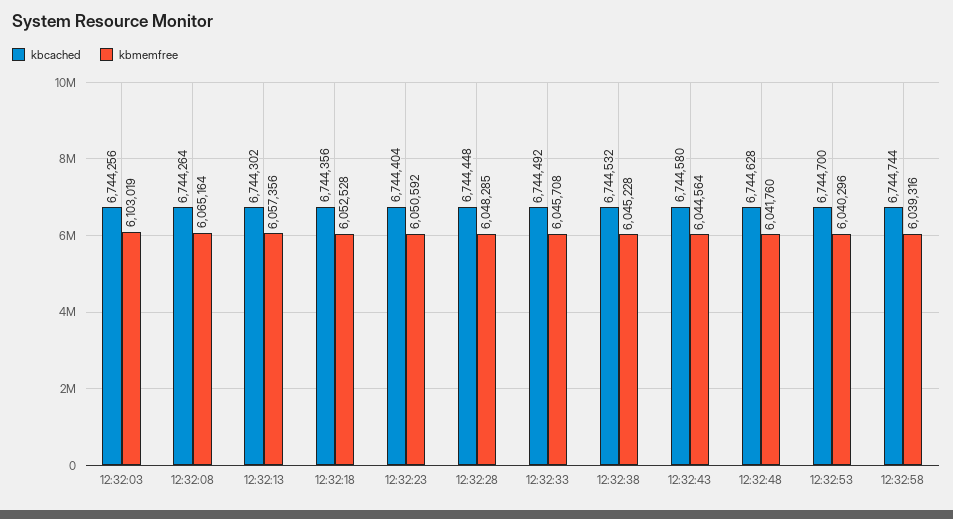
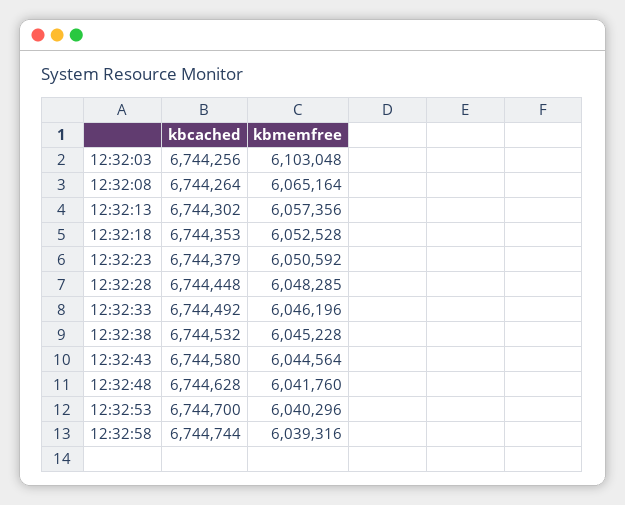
kbmemfree, 12:32:03: 6103019 -> 6103048
kbcached, 12:32:18: 6744356 -> 6744353
kbcached, 12:32:23: 6744404 -> 6744379
kbmemfree, 12:32:33: 6045708 -> 6046196

